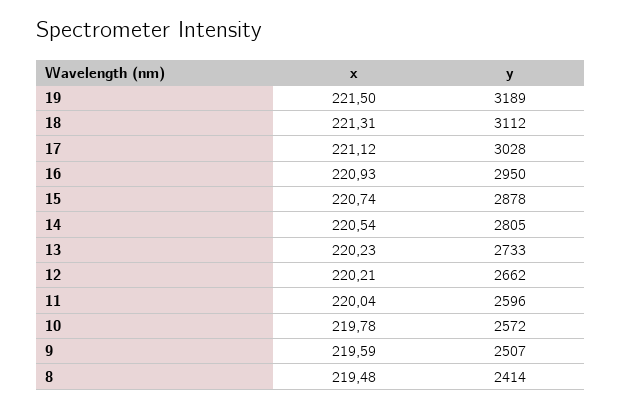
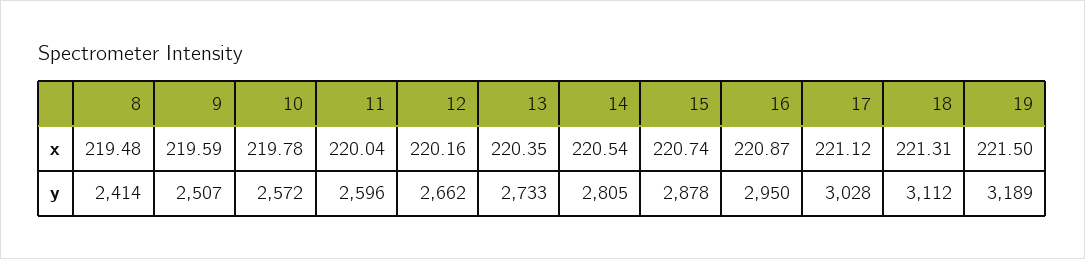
x, 16: 220.93 -> 220.87
x, 13: 220.23 -> 220.35
x, 12: 220.21 -> 220.16

